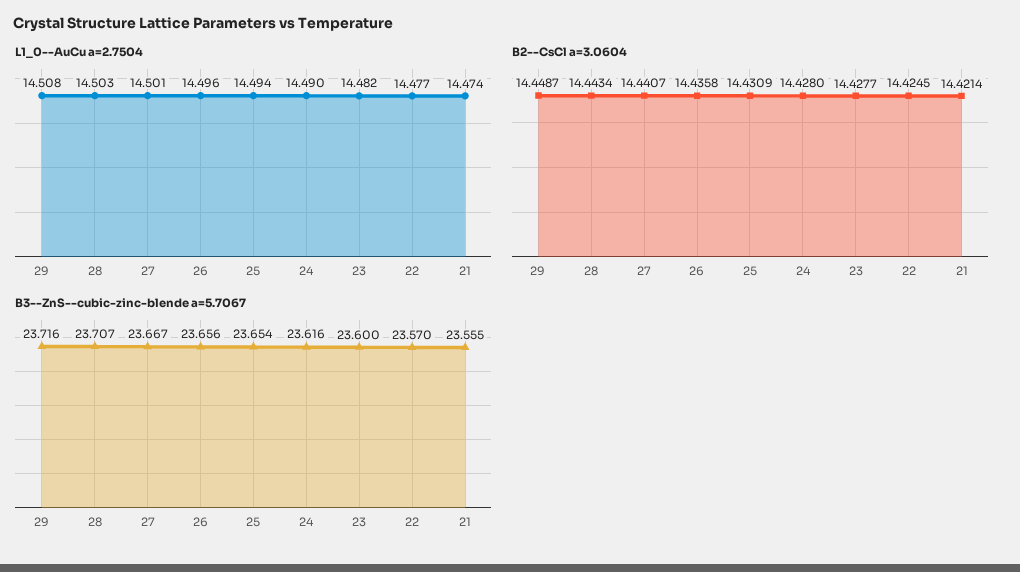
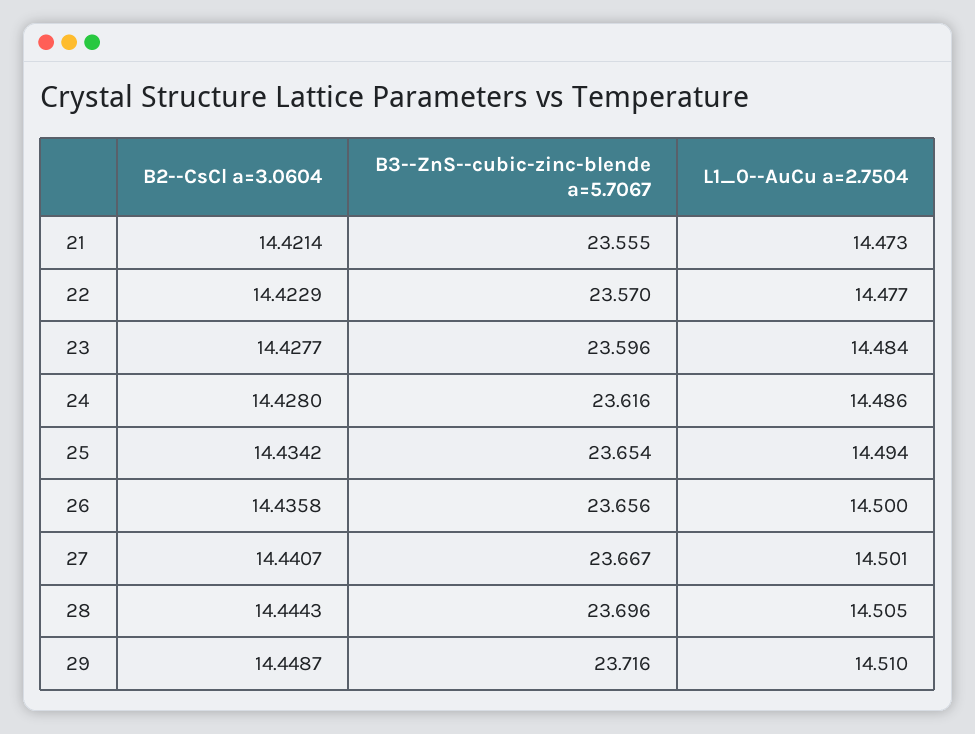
L1_0--AuCu a=2.7504, 29: 14.508 -> 14.51
L1_0--AuCu a=2.7504, 28: 14.503 -> 14.505
L1_0--AuCu a=2.7504, 26: 14.496 -> 14.5
L1_0--AuCu a=2.7504, 24: 14.49 -> 14.486
L1_0--AuCu a=2.7504, 23: 14.482 -> 14.484
L1_0--AuCu a=2.7504, 21: 14.474 -> 14.473
B2--CsCl a=3.0604, 28: 14.4434 -> 14.4443
B2--CsCl a=3.0604, 25: 14.4309 -> 14.4342
B2--CsCl a=3.0604, 22: 14.4245 -> 14.4229
B3--ZnS--cubic-zinc-blende a=5.7067, 28: 23.707 -> 23.696
B3--ZnS--cubic-zinc-blende a=5.7067, 23: 23.6 -> 23.596

